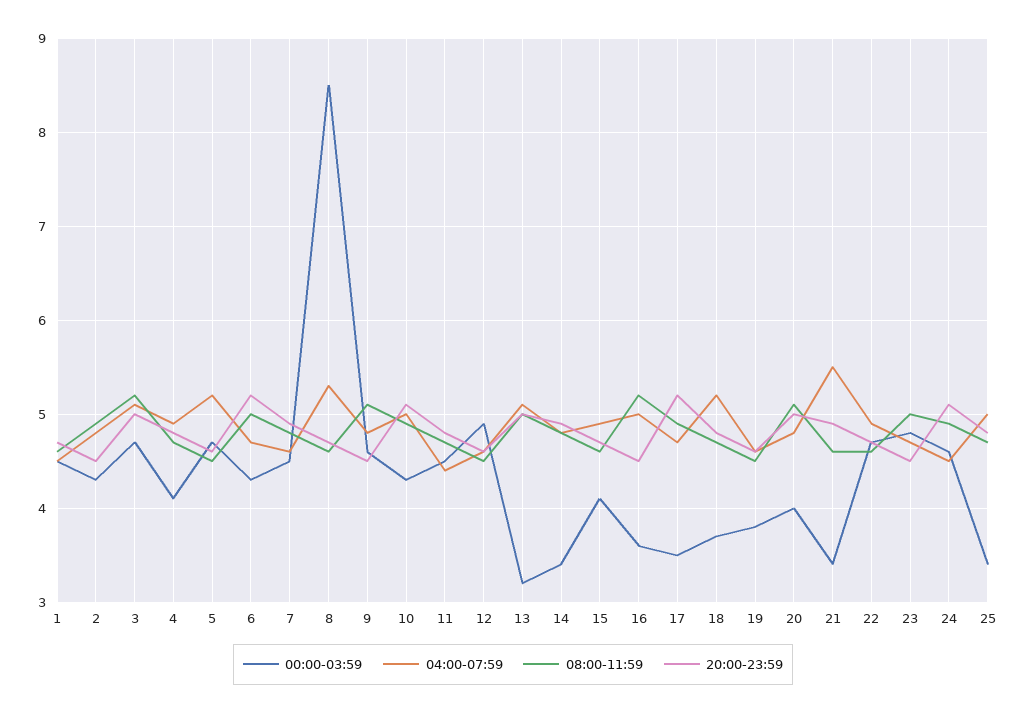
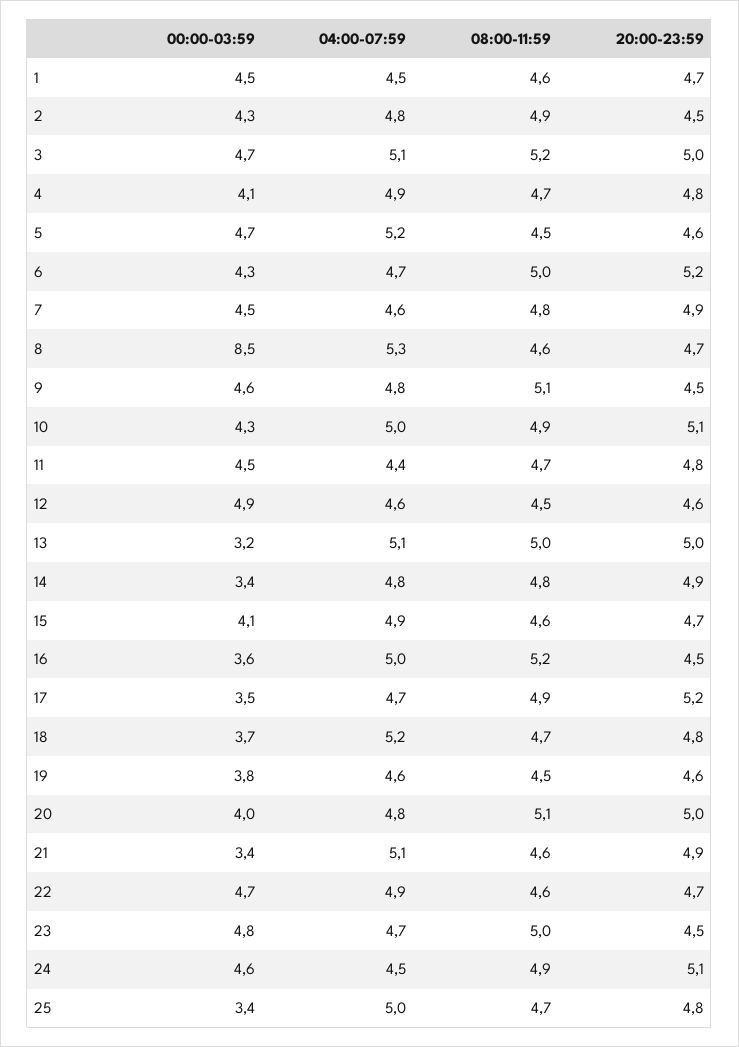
04:00-07:59, 21: 5.5 -> 5.1

